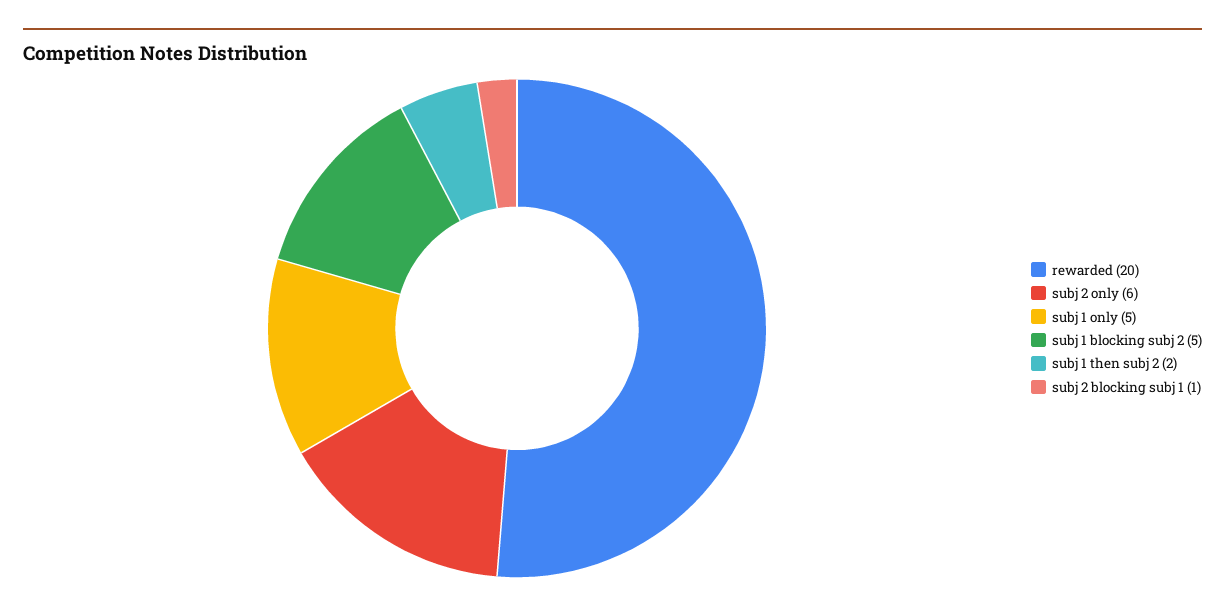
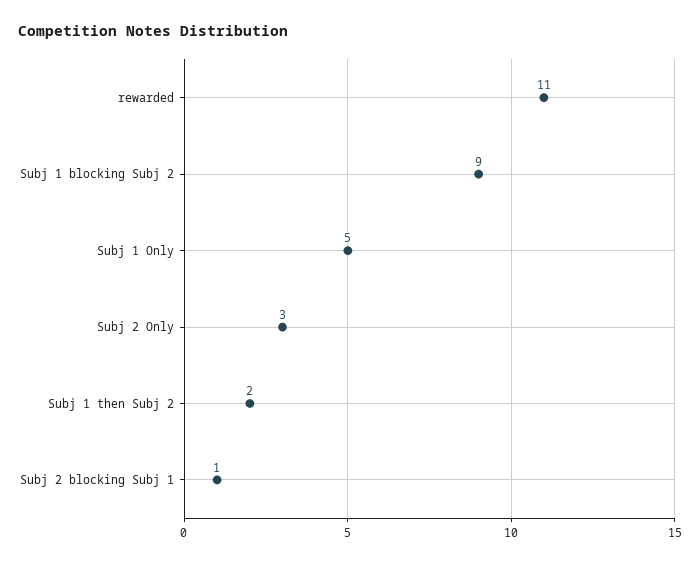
rewarded: 20 -> 11
subj 2 only: 6 -> 3
subj 1 blocking subj 2: 5 -> 9

